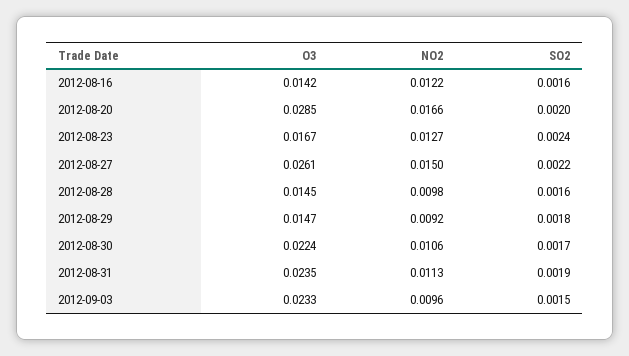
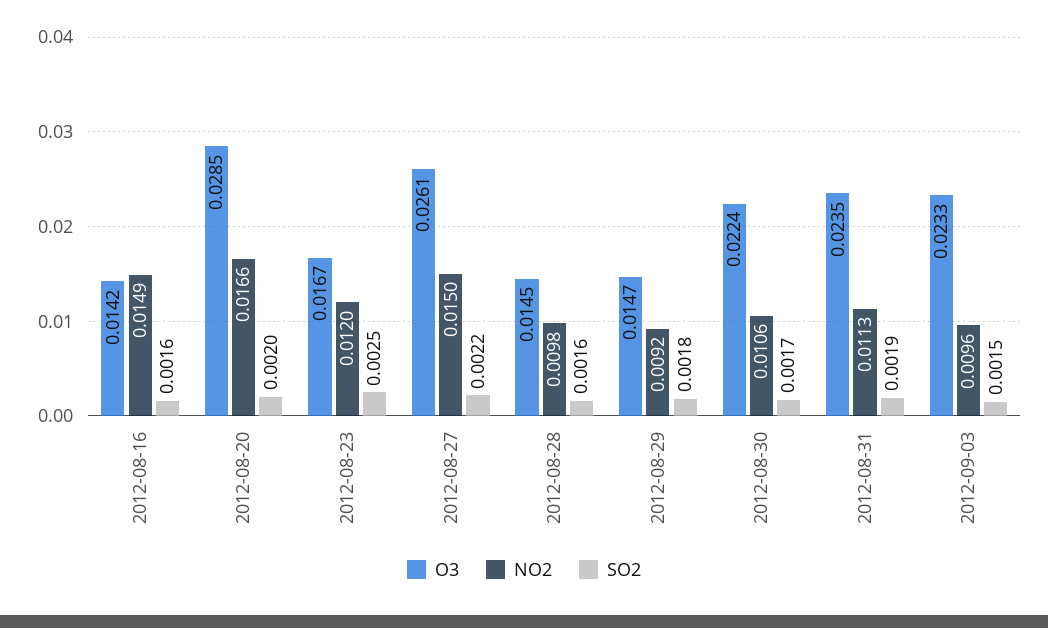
NO2, 2012-08-16: 0.0122 -> 0.0149
NO2, 2012-08-23: 0.0127 -> 0.012
SO2, 2012-08-23: 0.0024 -> 0.0025

